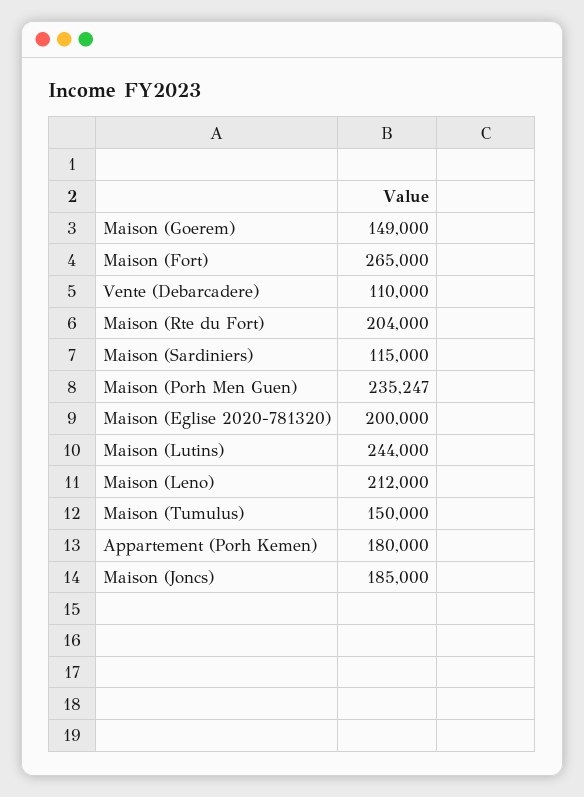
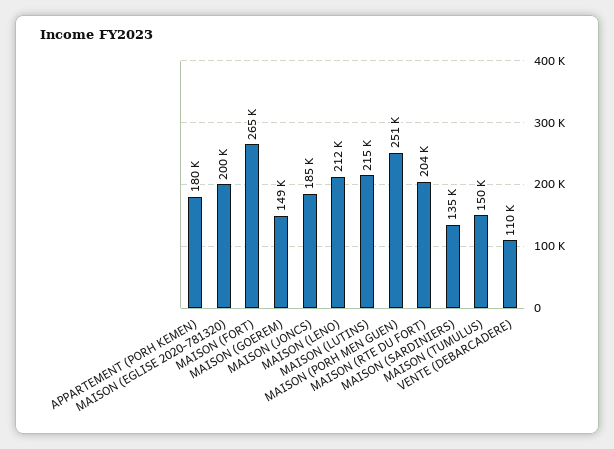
Maison (Sardiniers): 115000 -> 135000
Maison (Porh Men Guen): 235247 -> 251000
Maison (Lutins): 244000 -> 215000

